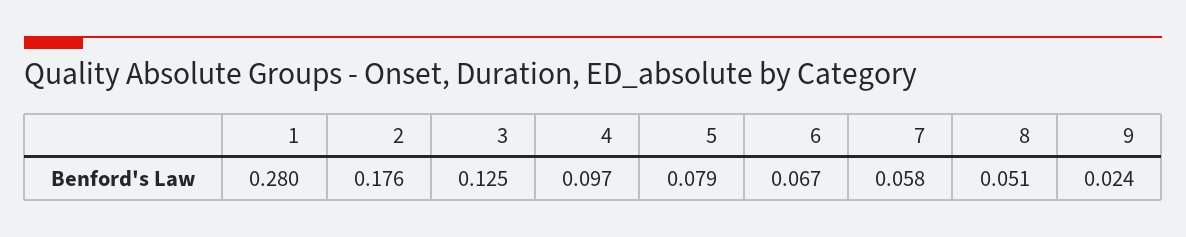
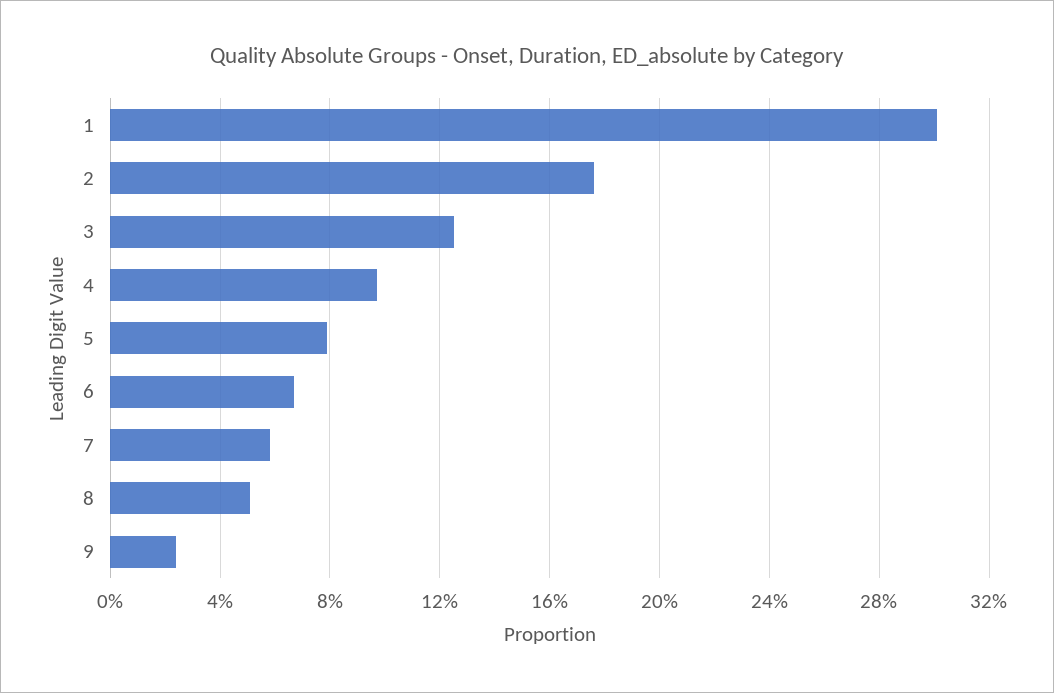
1: 0.28 -> 0.3

